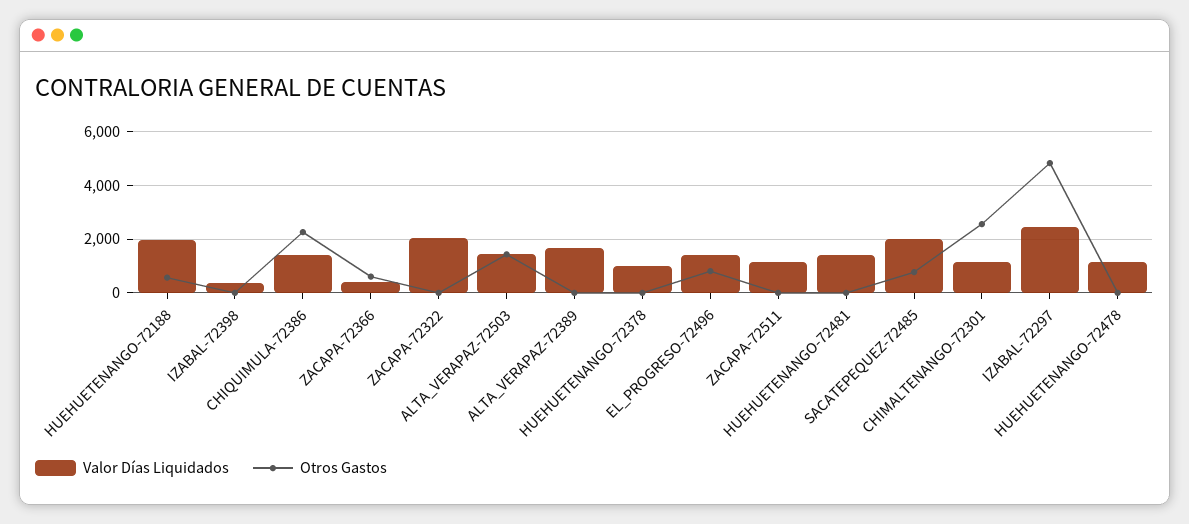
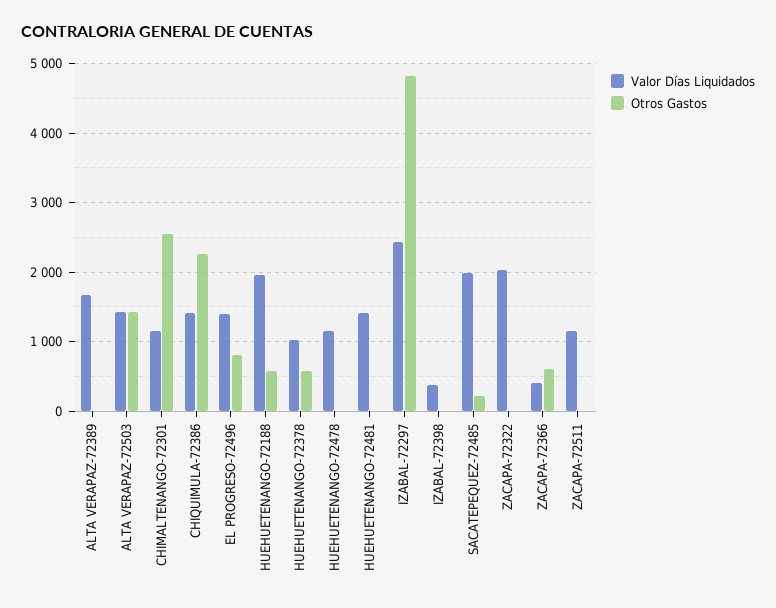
Otros Gastos, HUEHUETENANGO-72378: 0 -> 600
Otros Gastos, SACATEPEQUEZ-72485: 750 -> 200

